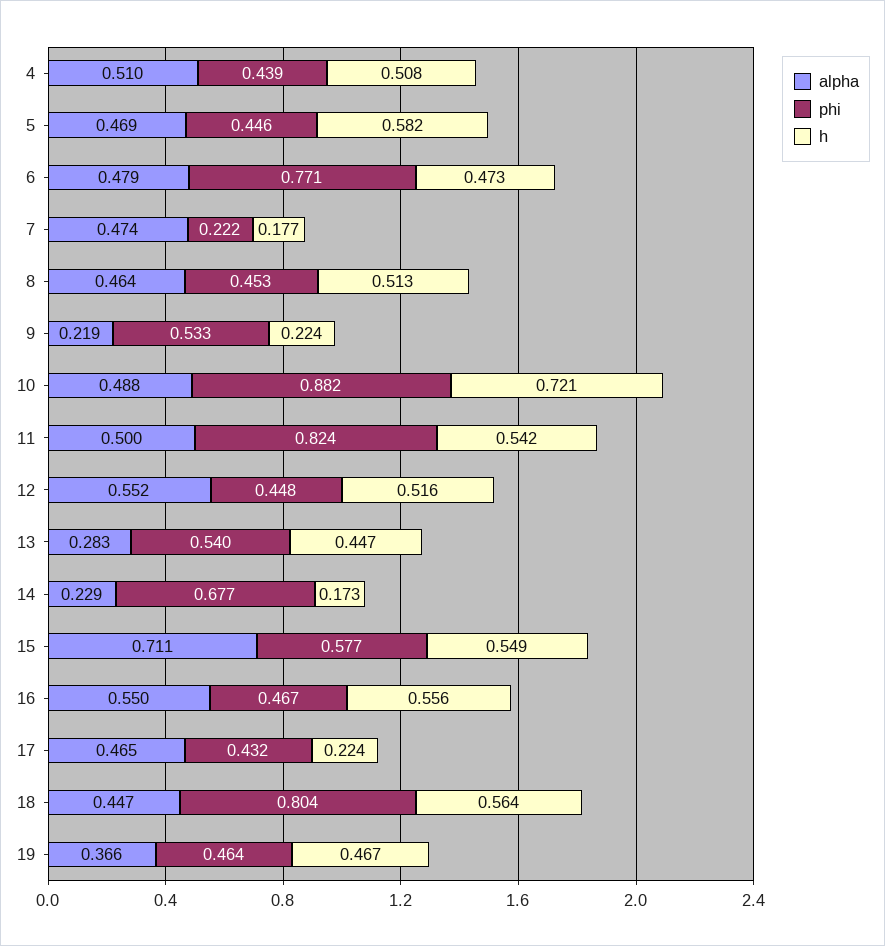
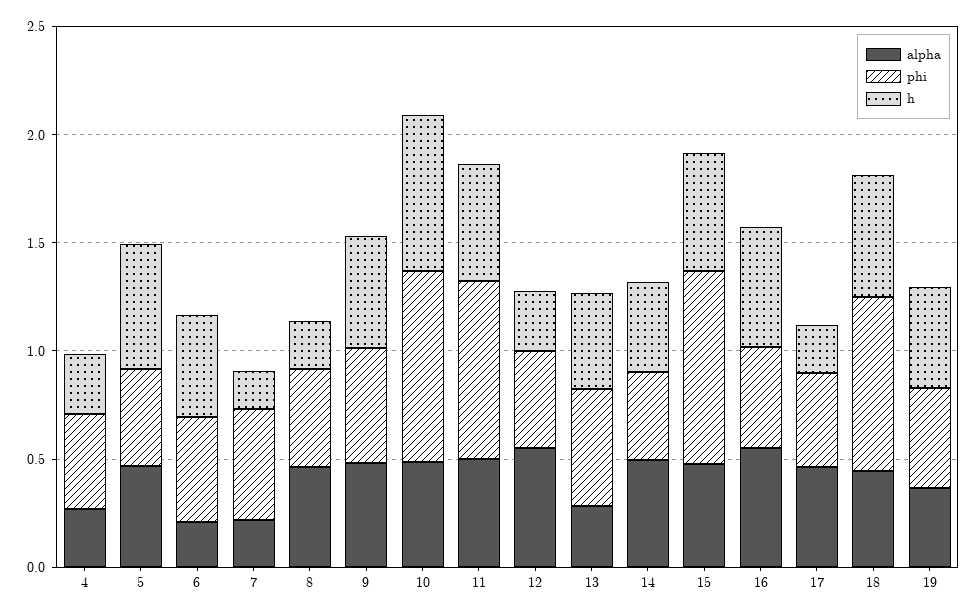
alpha, 4: 0.51 -> 0.3
h, 4: 0.508 -> 0.3
alpha, 6: 0.479 -> 0.2
phi, 6: 0.771 -> 0.5
alpha, 7: 0.474 -> 0.2
phi, 7: 0.222 -> 0.5
h, 8: 0.513 -> 0.2
alpha, 9: 0.219 -> 0.5
h, 9: 0.224 -> 0.5
h, 12: 0.516 -> 0.3
alpha, 14: 0.229 -> 0.5
phi, 14: 0.677 -> 0.4
h, 14: 0.173 -> 0.4
alpha, 15: 0.711 -> 0.5
phi, 15: 0.577 -> 0.9

